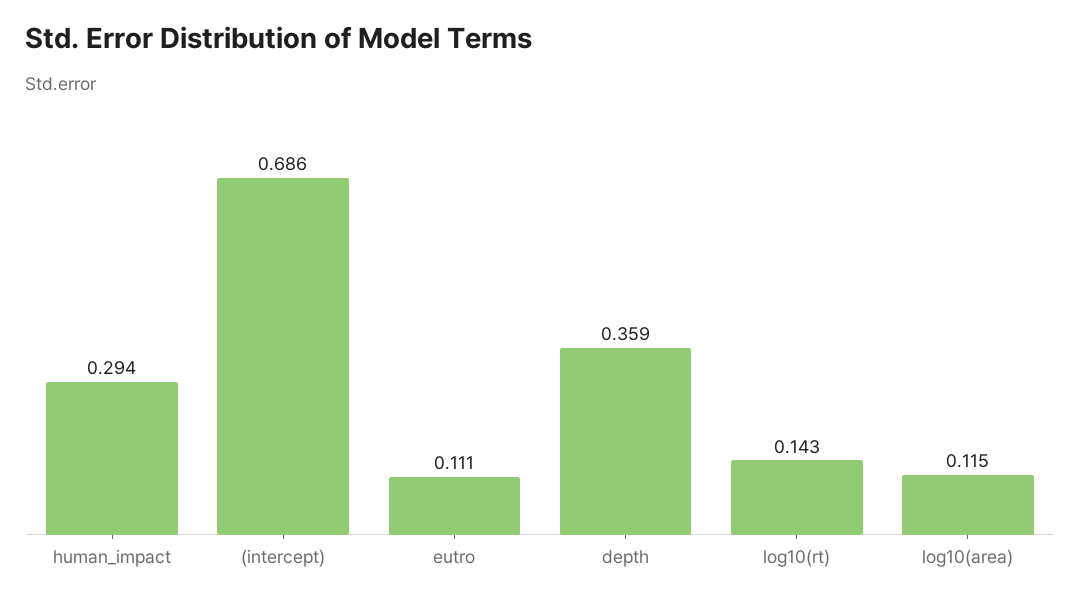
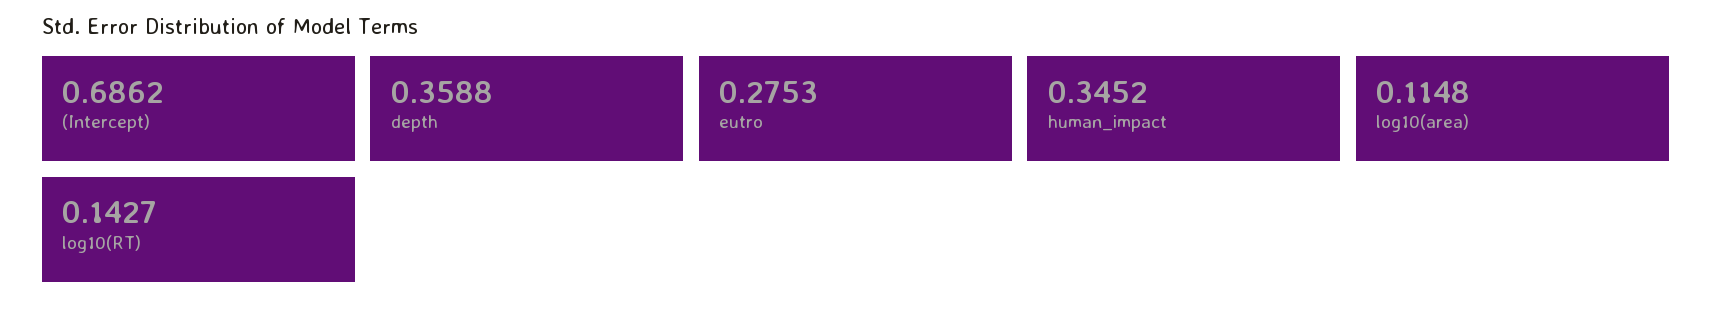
human_impact: 0.294 -> 0.3452
eutro: 0.111 -> 0.2753

